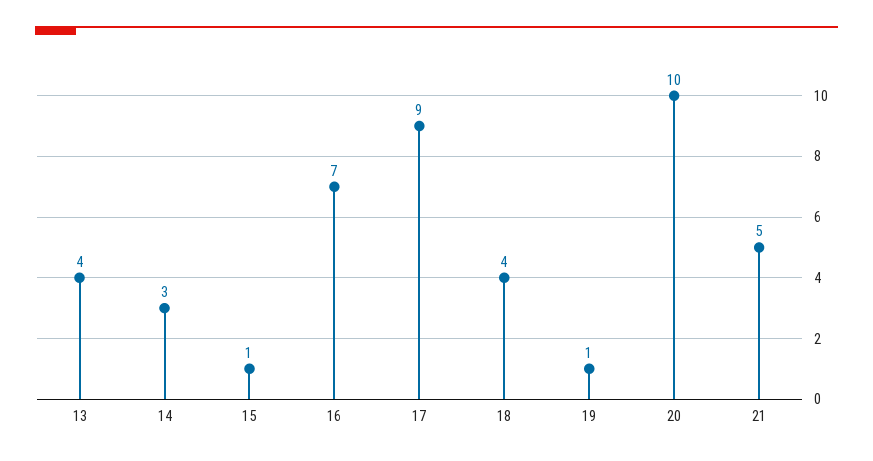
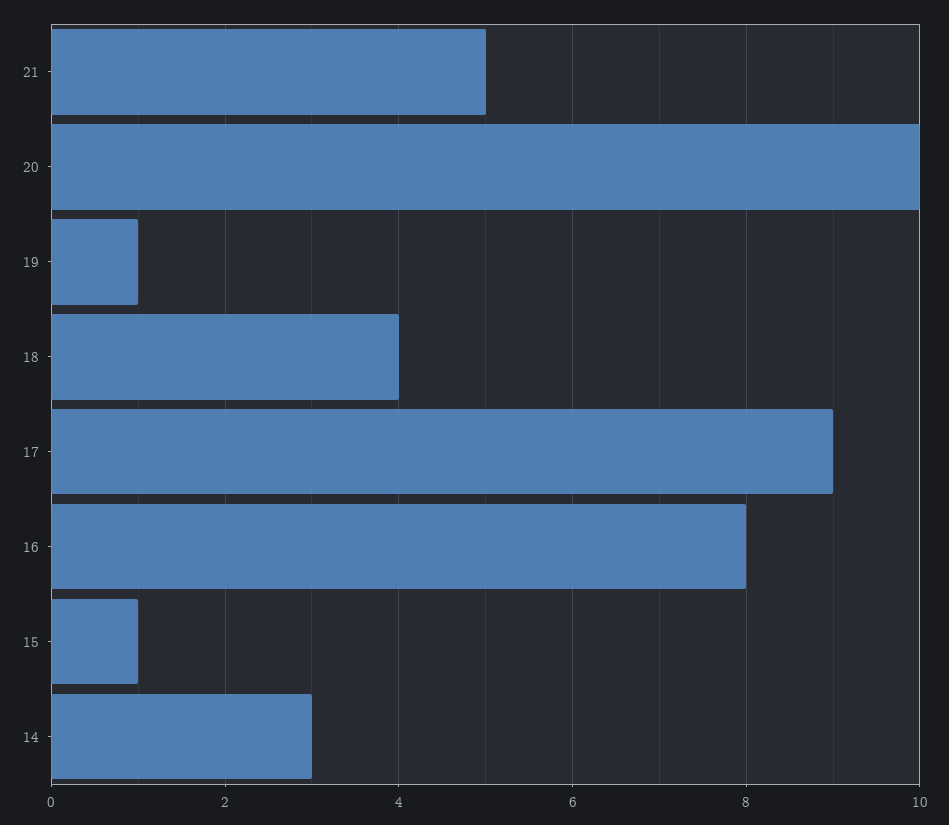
13: 4 -> none
16: 7 -> 8

